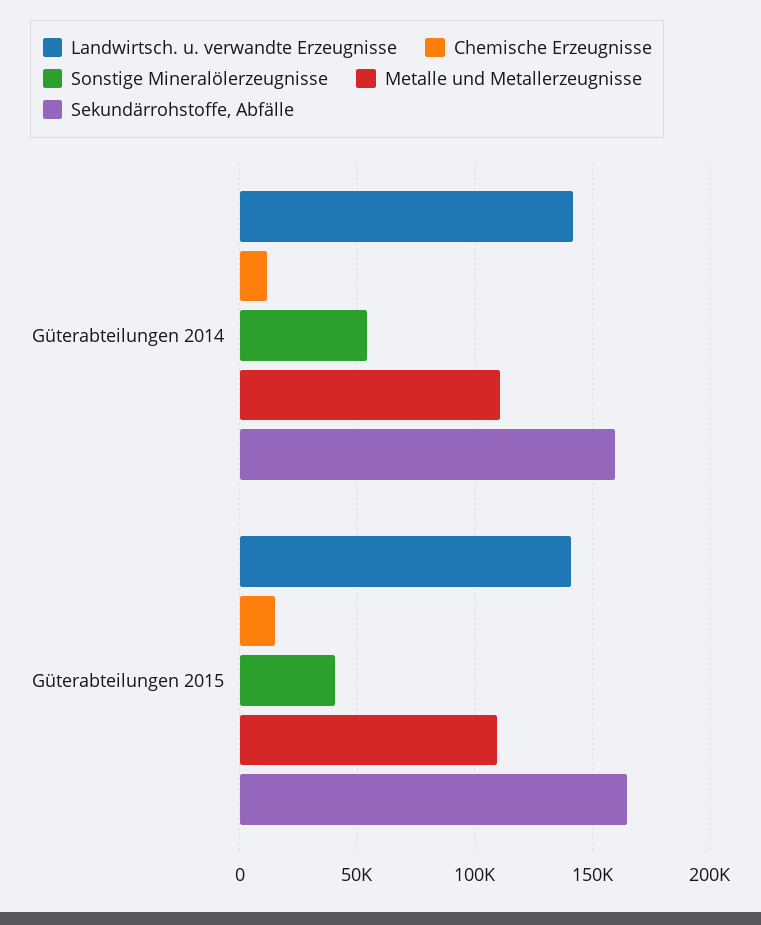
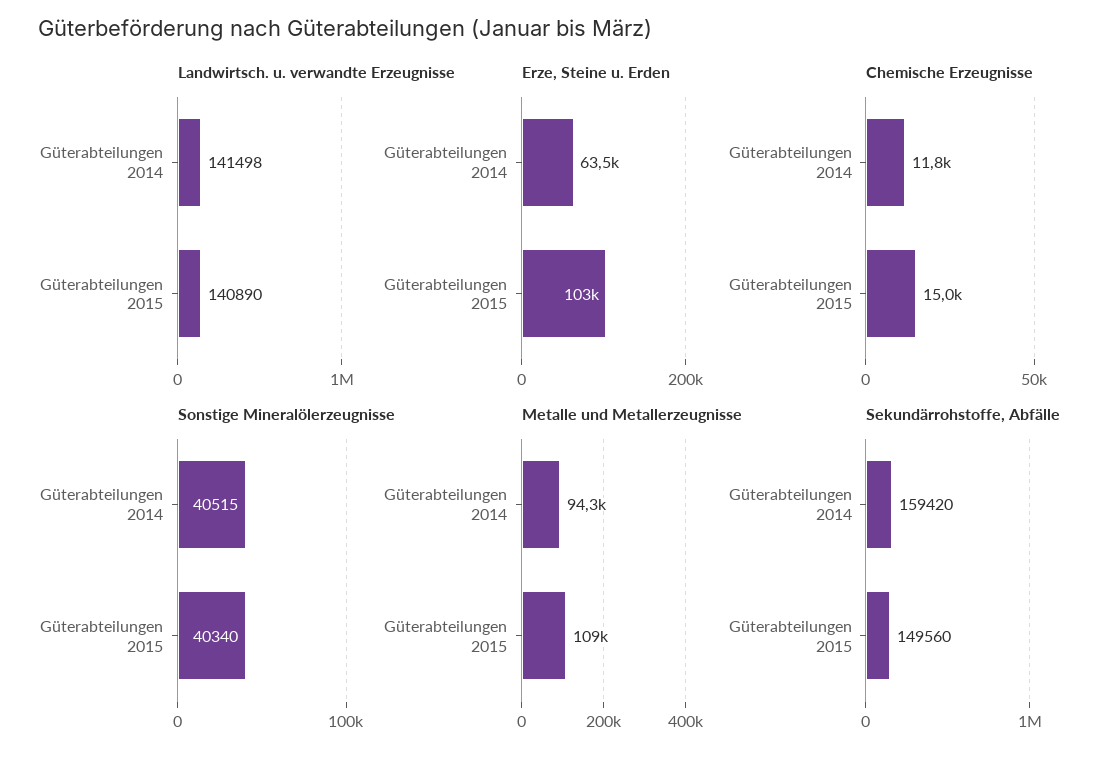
Sonstige Mineralölerzeugnisse, Güterabteilungen 2014: 55000 -> 40515
Metalle und Metallerzeugnisse, Güterabteilungen 2014: 110000 -> 94300
Sekundärrohstoffe, Abfälle, Güterabteilungen 2015: 165000 -> 149560
Erze, Steine u. Erden, Güterabteilungen 2014: none -> 63500
Erze, Steine u. Erden, Güterabteilungen 2015: none -> 103000

